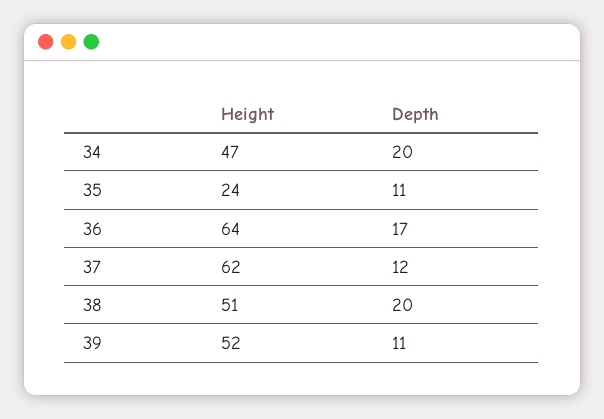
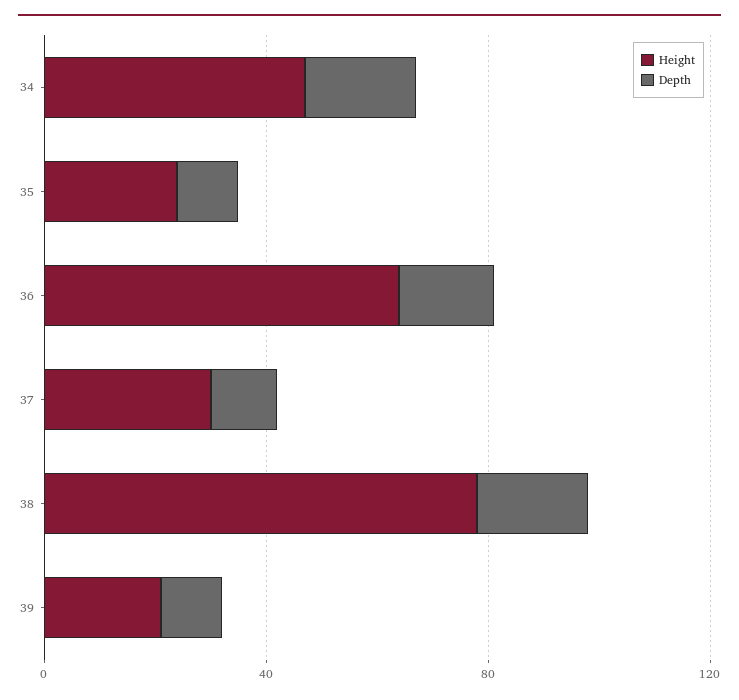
Height, 37: 62 -> 30
Height, 38: 51 -> 80
Height, 39: 52 -> 20

